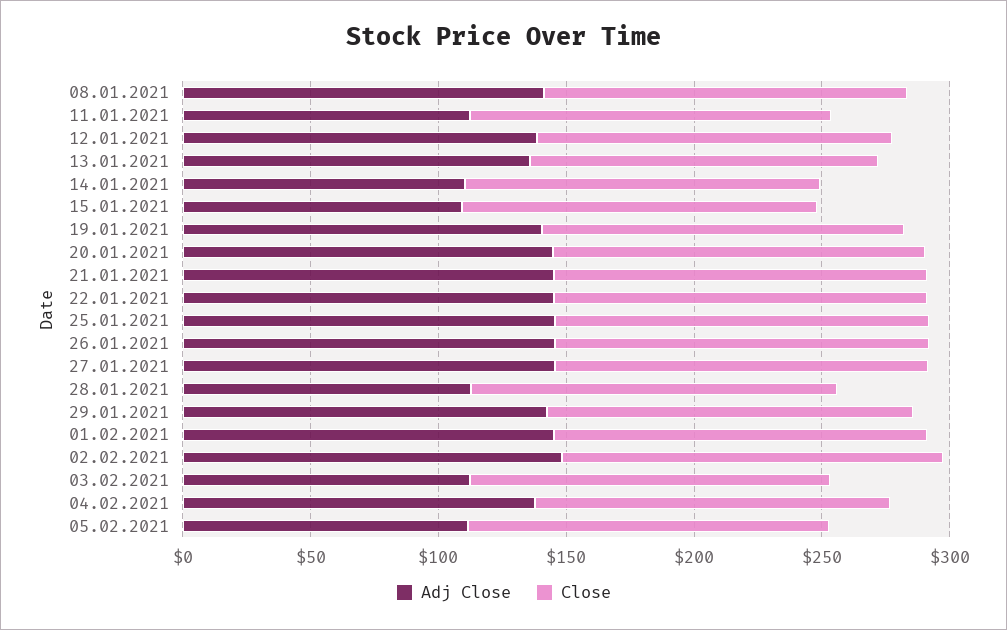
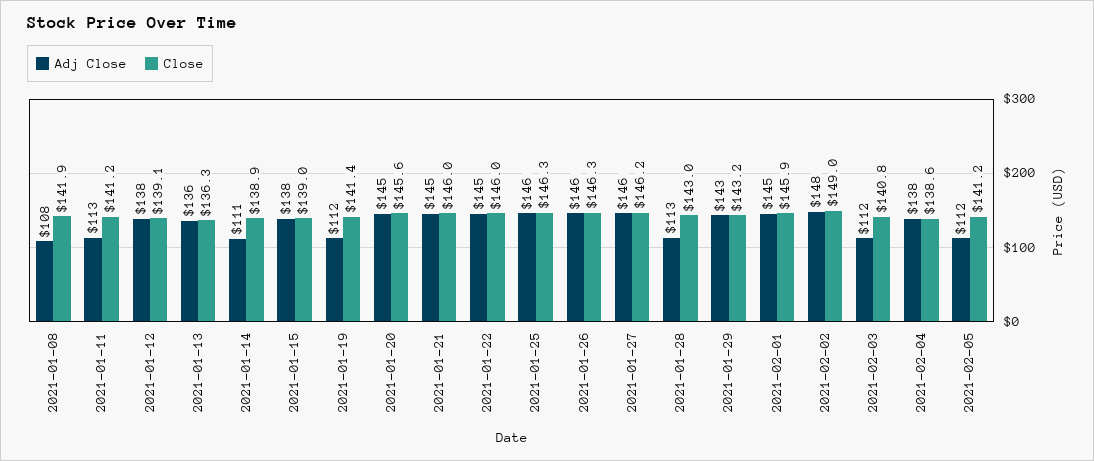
Adj Close, 08.01.2021: 140 -> 108
Adj Close, 15.01.2021: 110 -> 138
Adj Close, 19.01.2021: 140 -> 112

